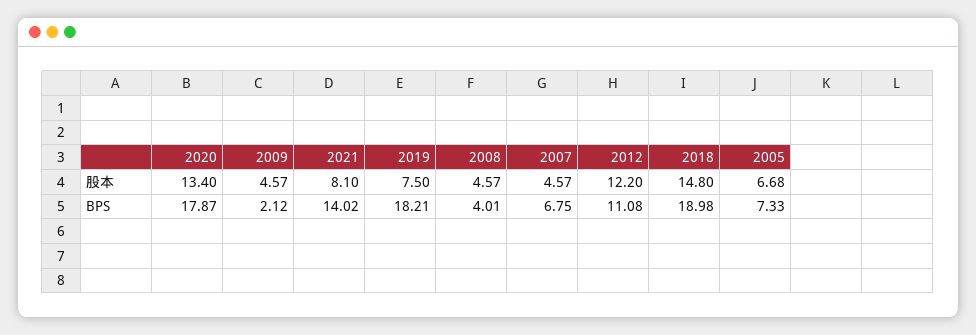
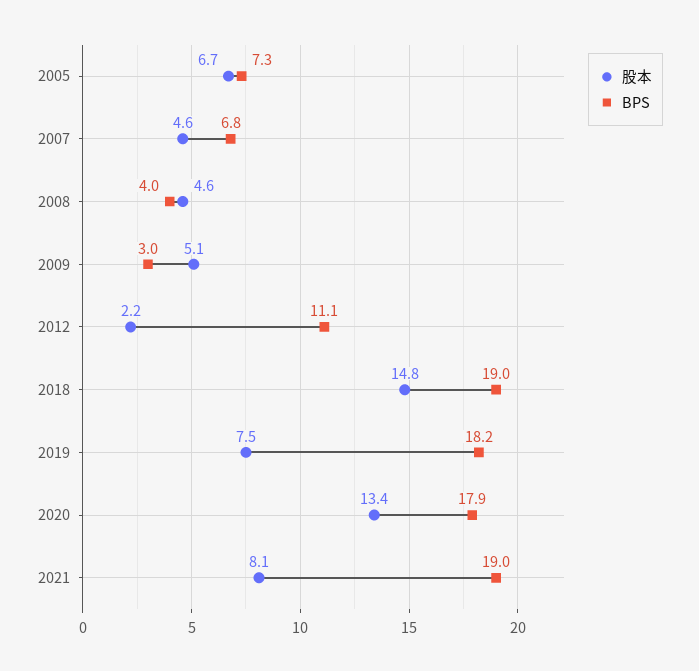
股本, 2009: 4.57 -> 5.1
股本, 2012: 12.2 -> 2.2
BPS, 2009: 2.12 -> 3
BPS, 2021: 14.02 -> 19

